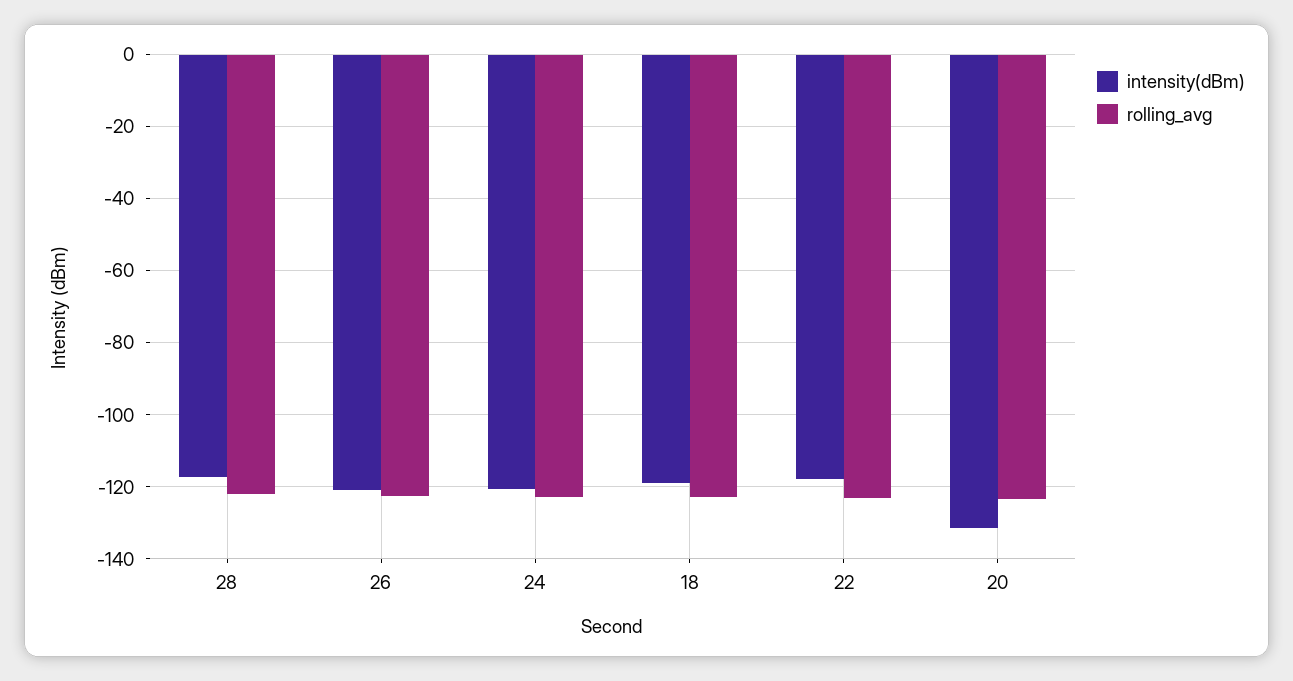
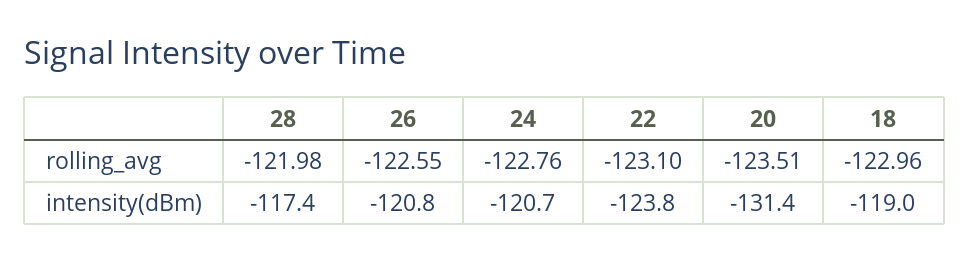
intensity(dBm), 22: -118 -> -123.8

